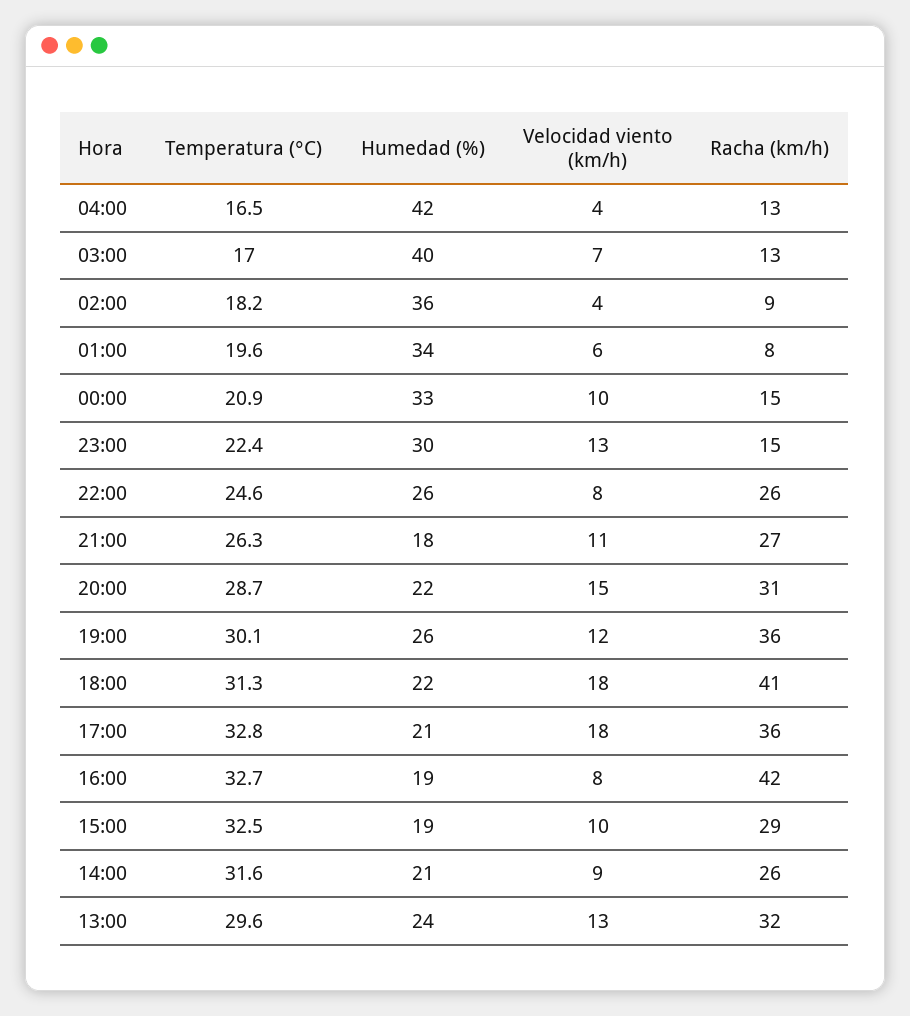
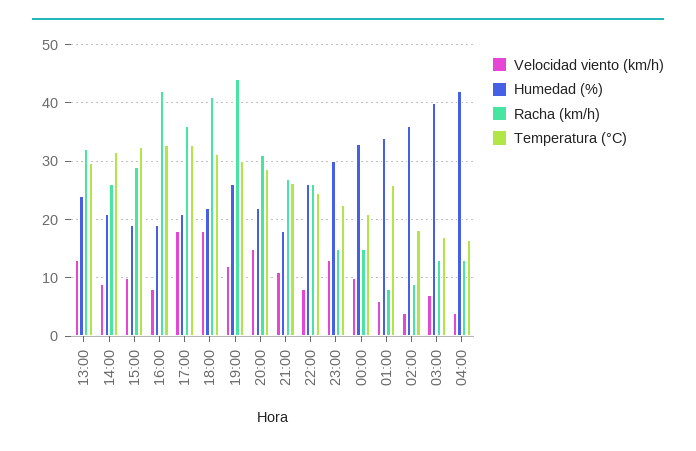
Temperatura (°C), 01:00: 19.6 -> 26
Racha (km/h), 19:00: 36 -> 44

